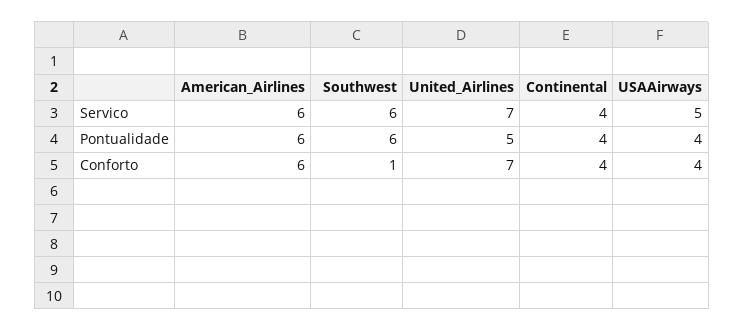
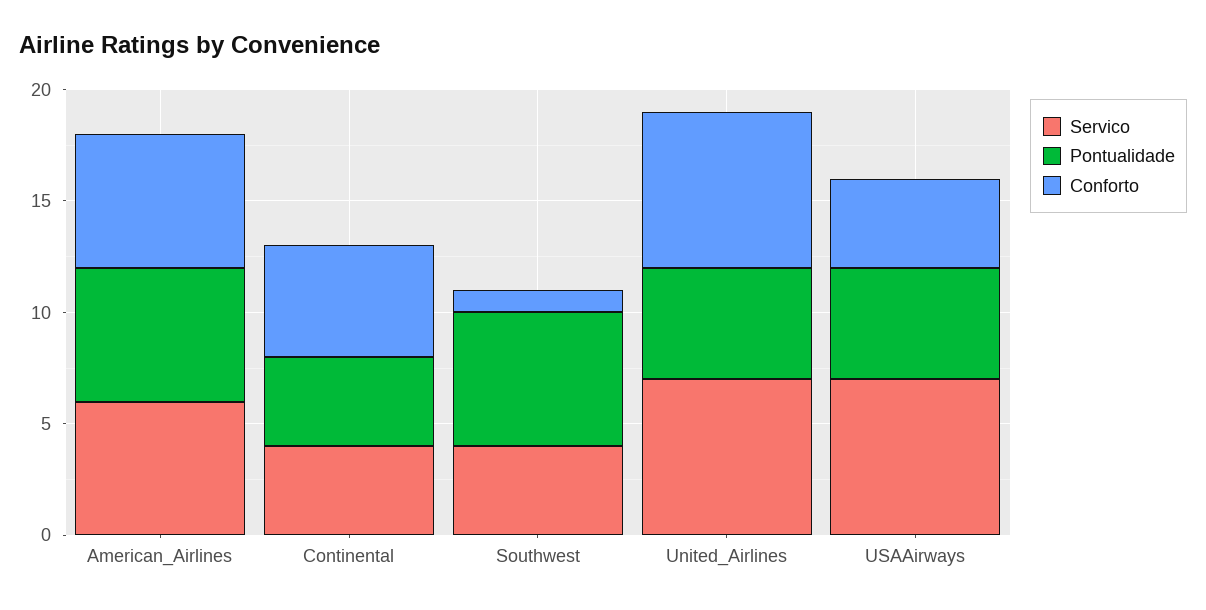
Servico, Southwest: 6 -> 4
Servico, USAAirways: 5 -> 7
Pontualidade, USAAirways: 4 -> 5
Conforto, Continental: 4 -> 5

